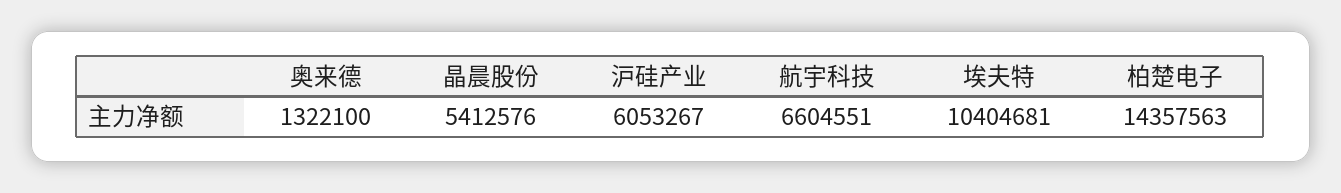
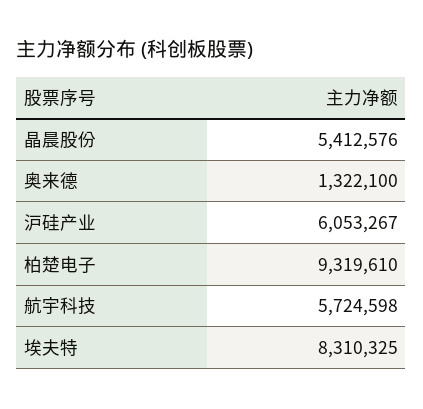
航宇科技: 6604551 -> 5724598
埃夫特: 10404681 -> 8310325
柏楚电子: 14357563 -> 9319610

